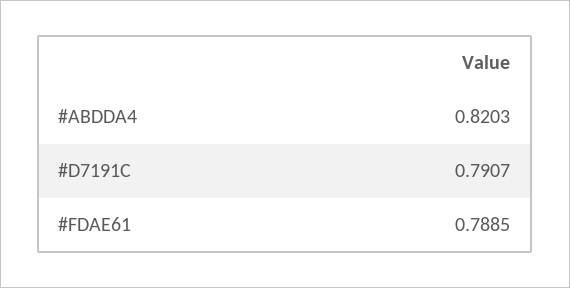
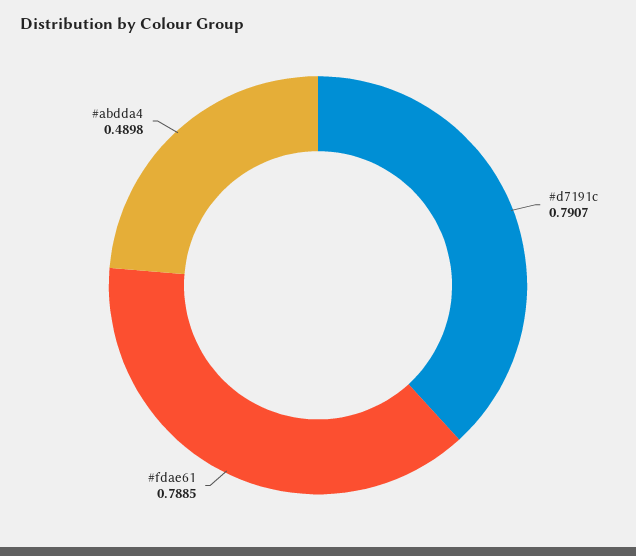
#ABDDA4: 0.8203 -> 0.4898

